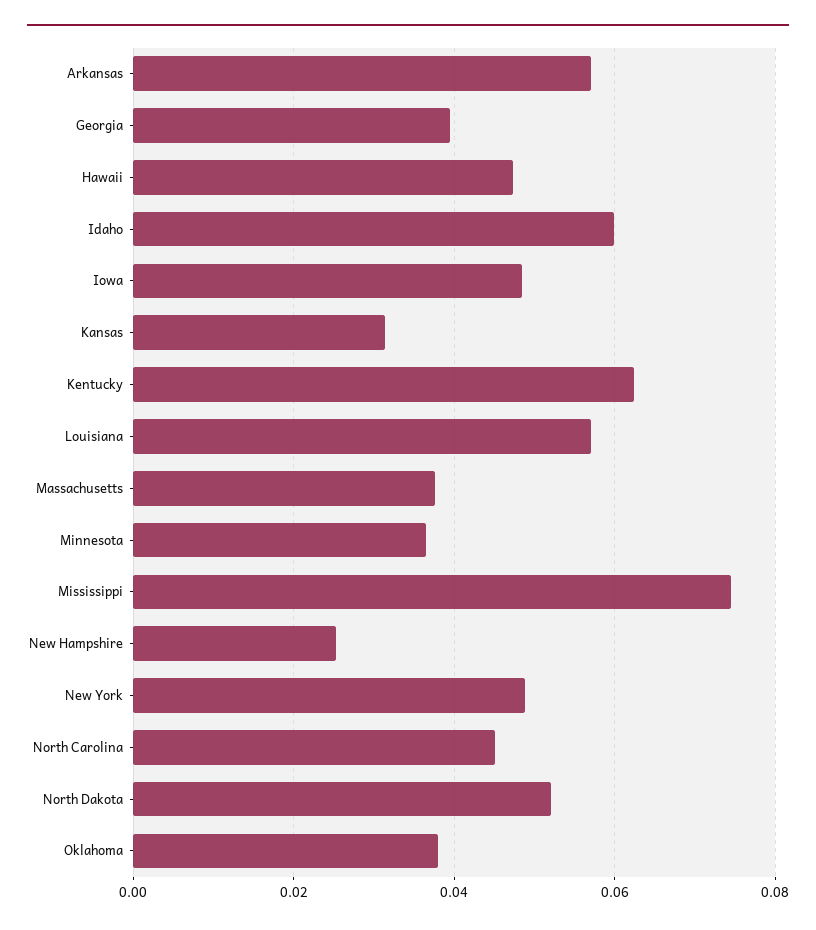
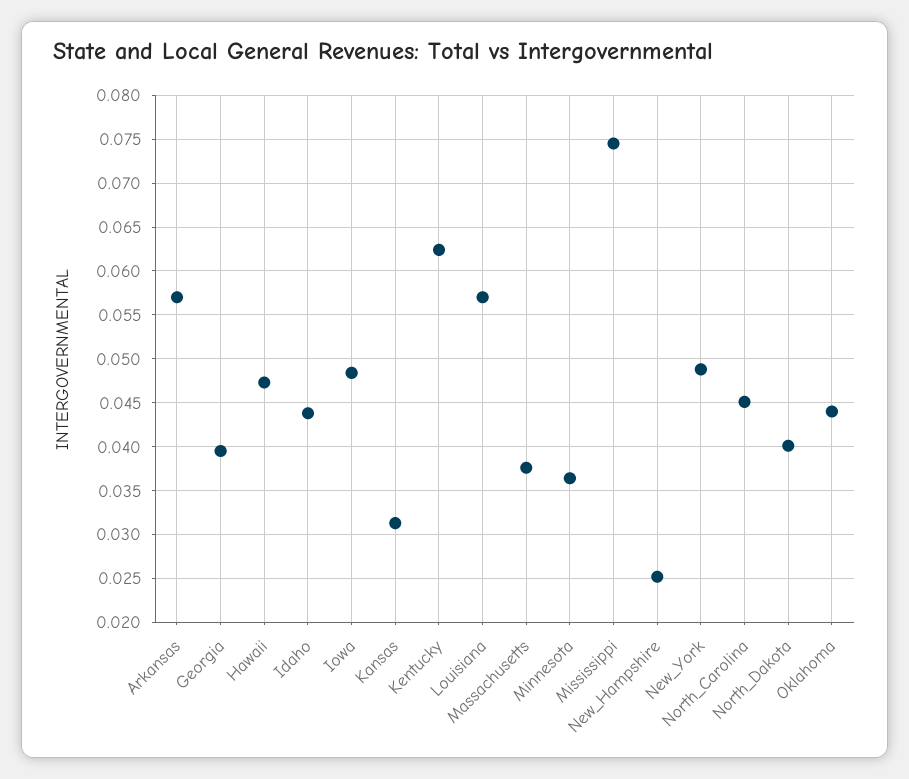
Idaho: 0.06 -> 0.044
North Dakota: 0.052 -> 0.04
Oklahoma: 0.038 -> 0.044

